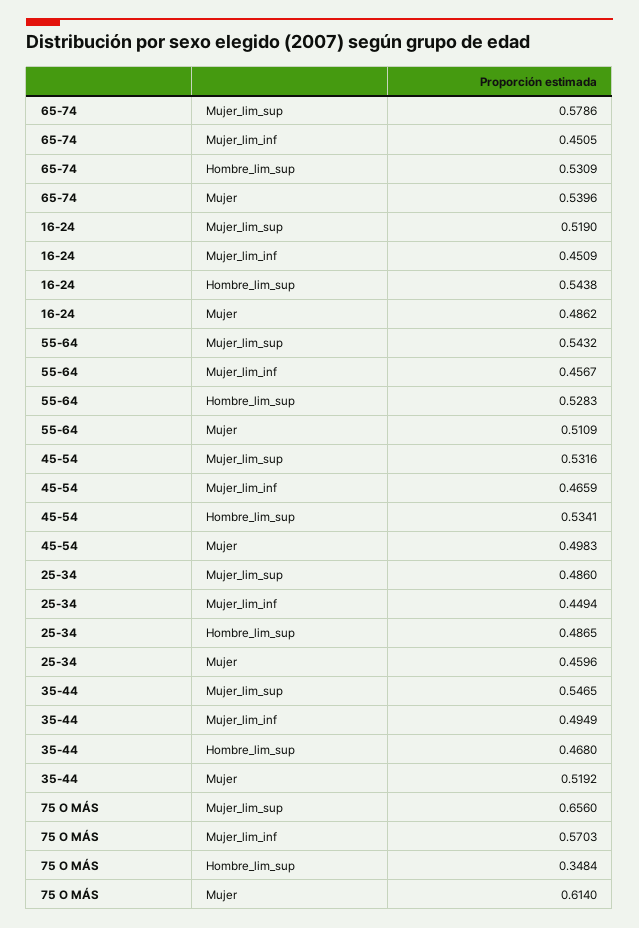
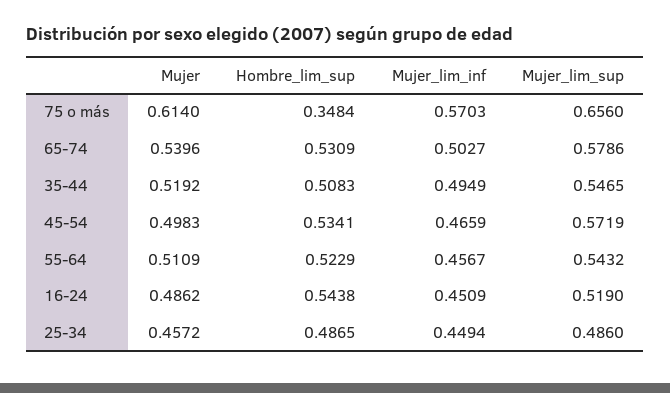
65-74, Mujer_lim_inf: 0.4505 -> 0.5027
55-64, Hombre_lim_sup: 0.5283 -> 0.5229
45-54, Mujer_lim_sup: 0.5316 -> 0.5719
25-34, Mujer: 0.4596 -> 0.4572
35-44, Hombre_lim_sup: 0.468 -> 0.5083

